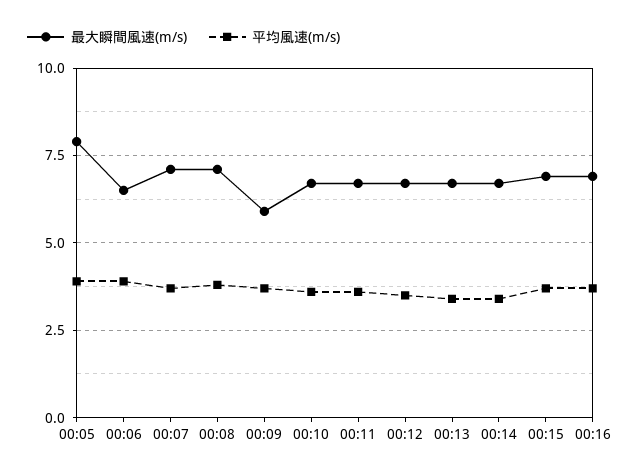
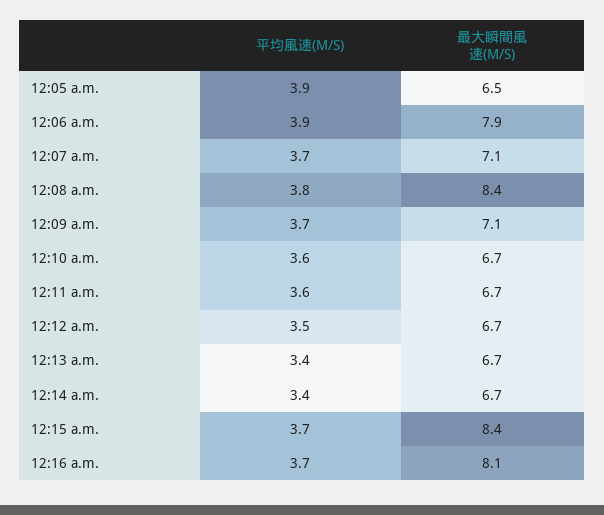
最大瞬間風速(m/s), 00:05: 8 -> 6.5
最大瞬間風速(m/s), 00:06: 6.5 -> 7.9
最大瞬間風速(m/s), 00:08: 7 -> 8.4
最大瞬間風速(m/s), 00:09: 6 -> 7.1
最大瞬間風速(m/s), 00:15: 7 -> 8.4
最大瞬間風速(m/s), 00:16: 7 -> 8.1

